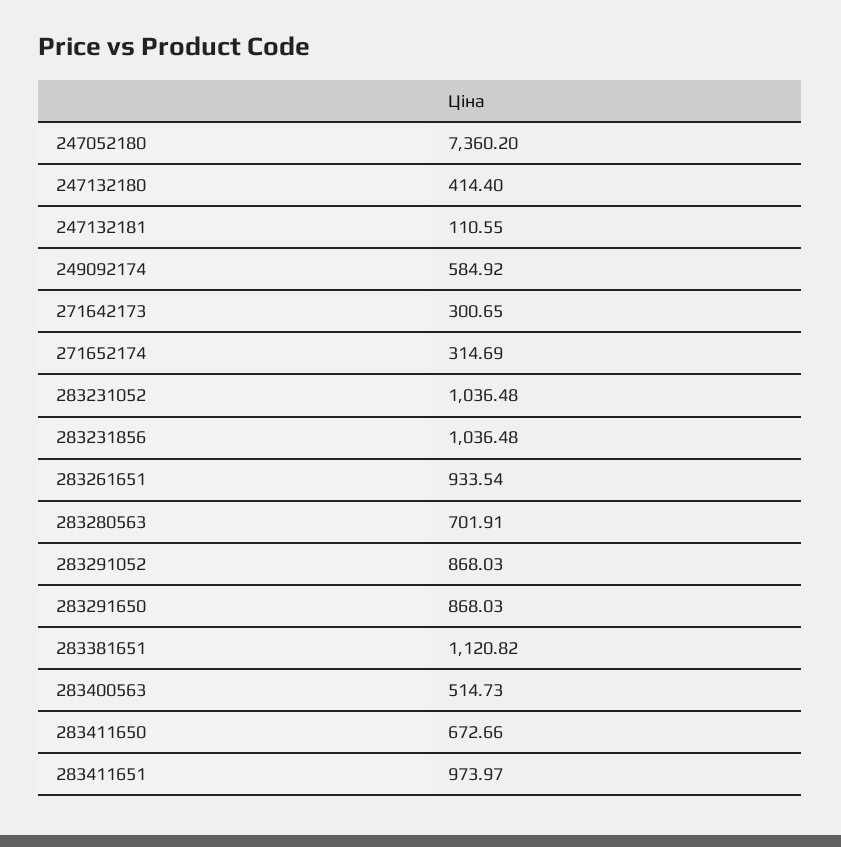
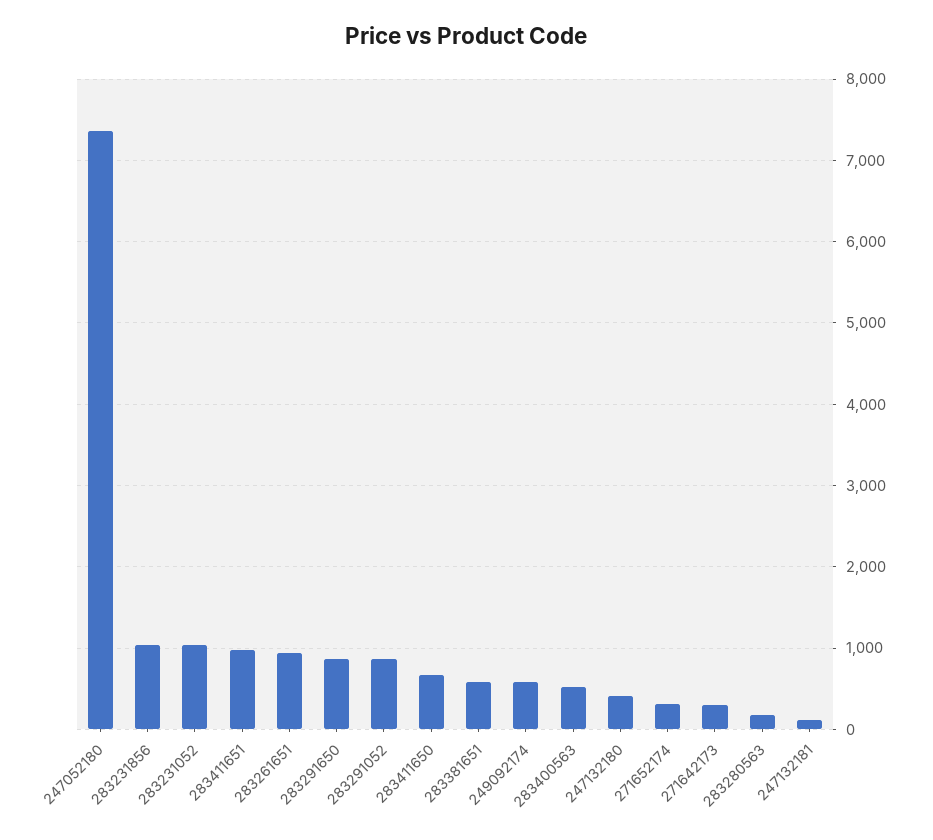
283280563: 701.91 -> 200
283381651: 1120.82 -> 600

